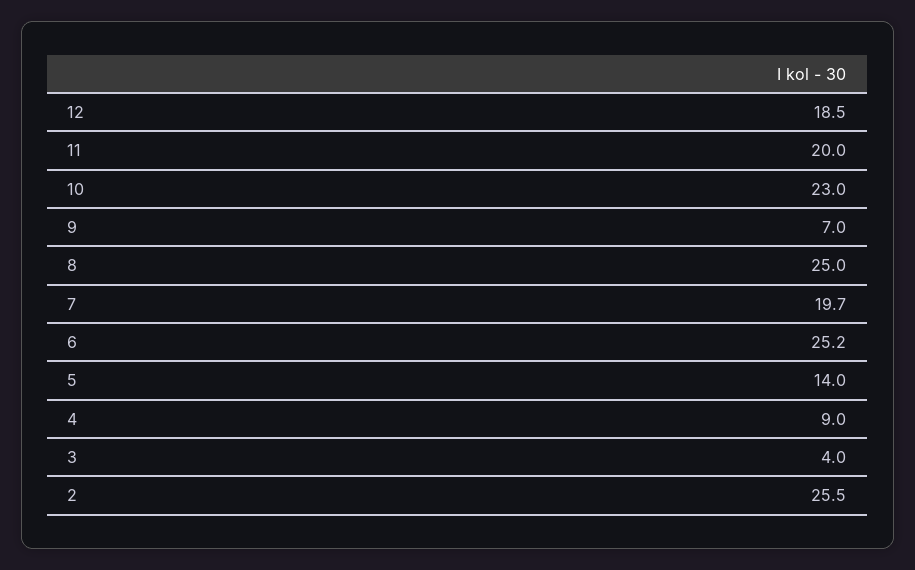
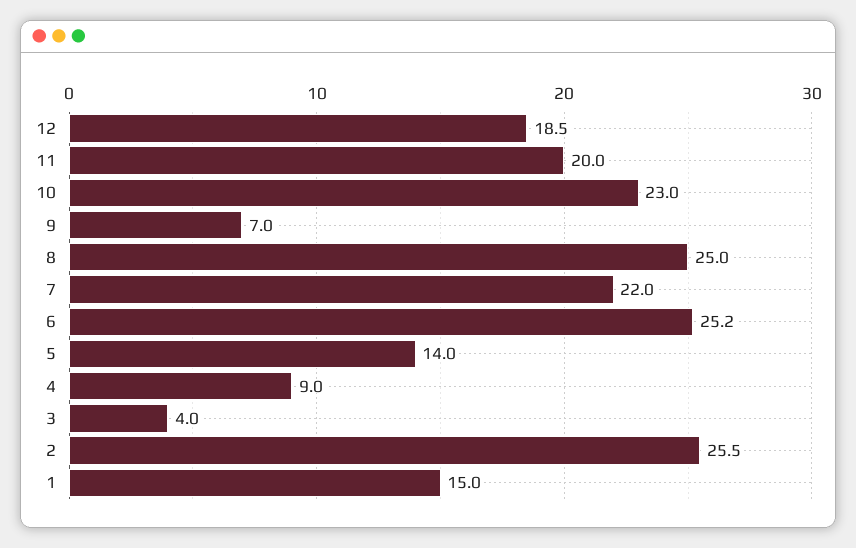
7: 19.7 -> 22
1: none -> 15

